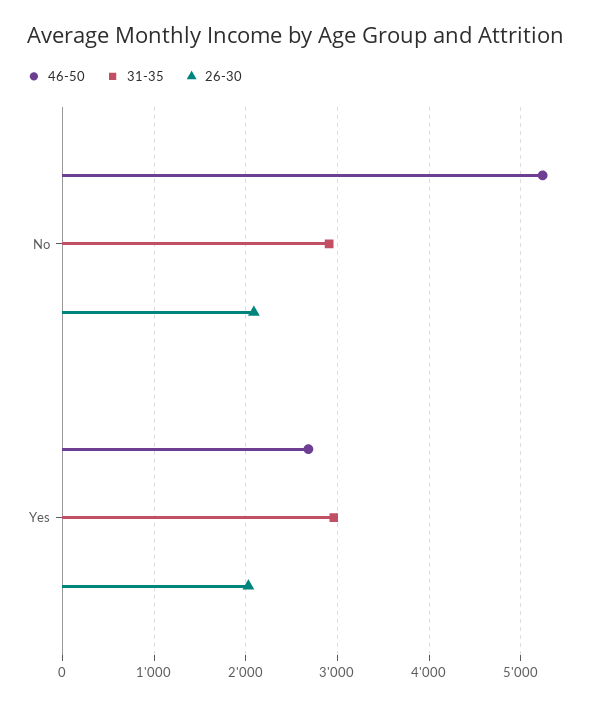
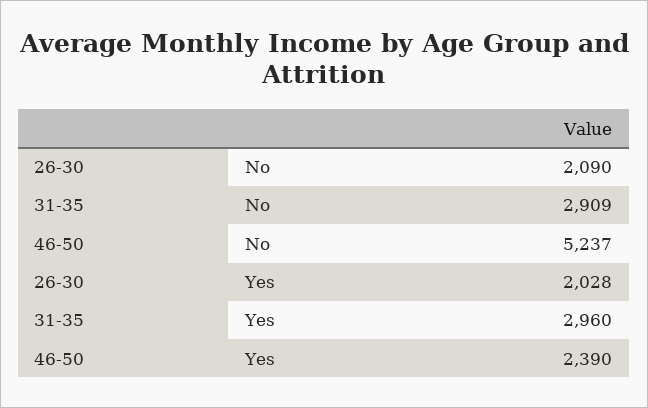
46-50, Yes: 2700 -> 2390

